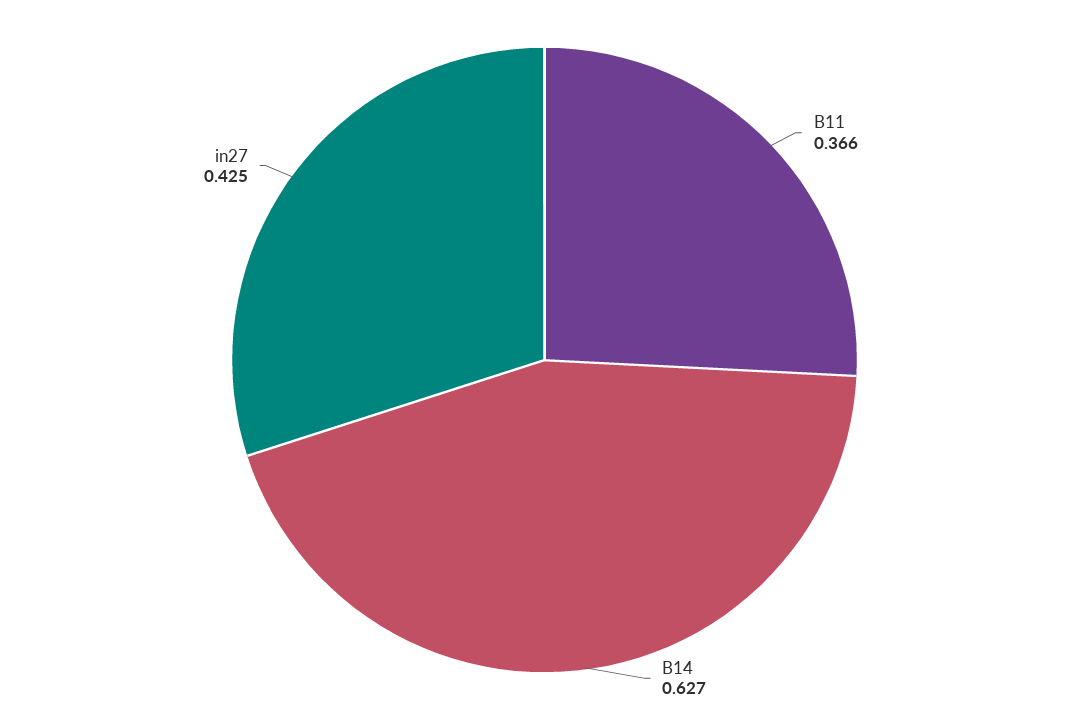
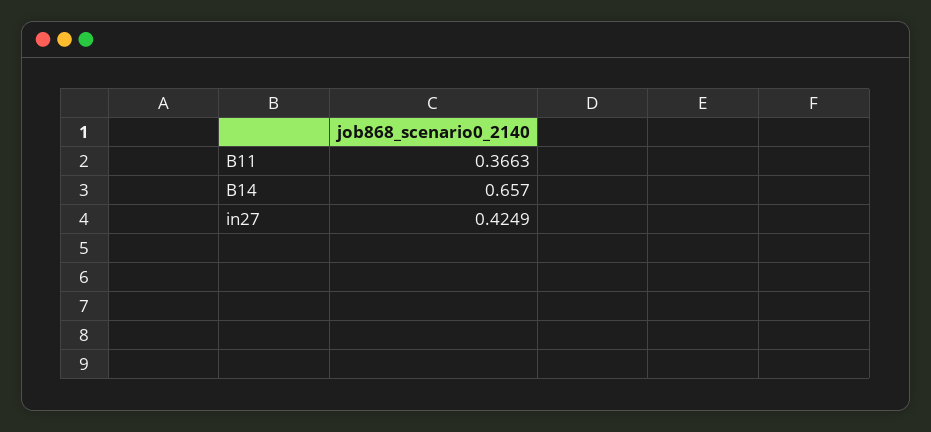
B14: 0.627 -> 0.657

